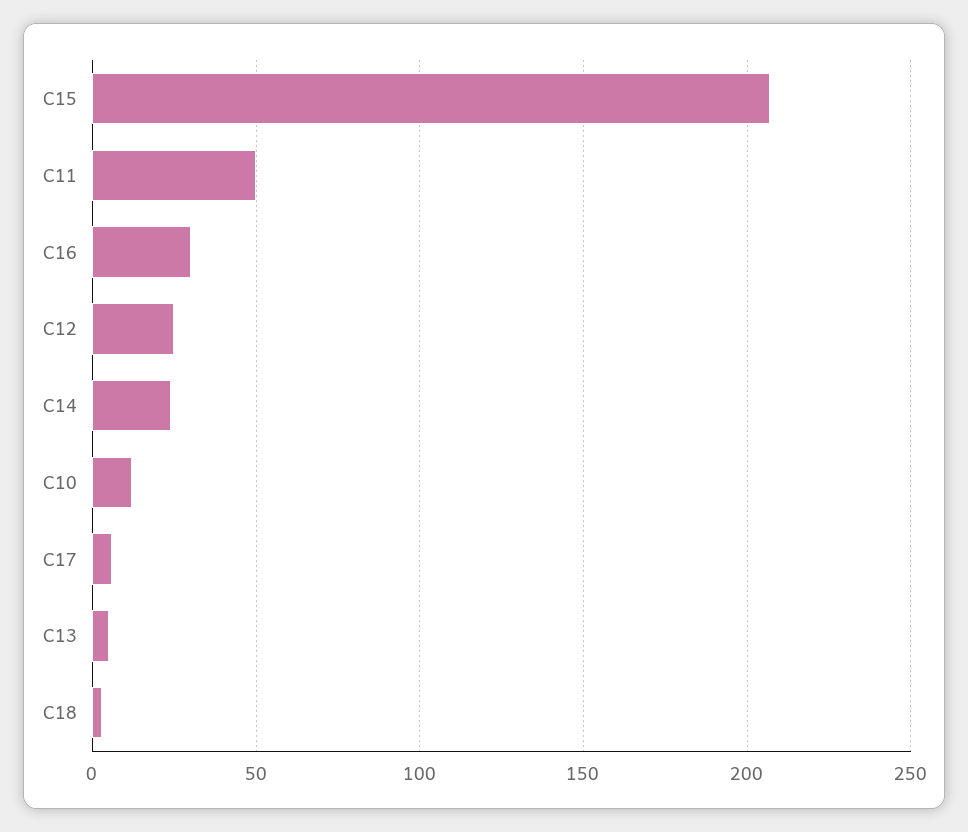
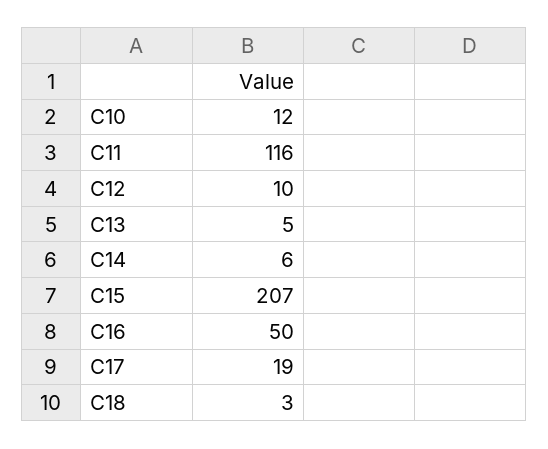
C11: 50 -> 116
C16: 30 -> 50
C12: 25 -> 10
C14: 25 -> 6
C17: 5 -> 19

